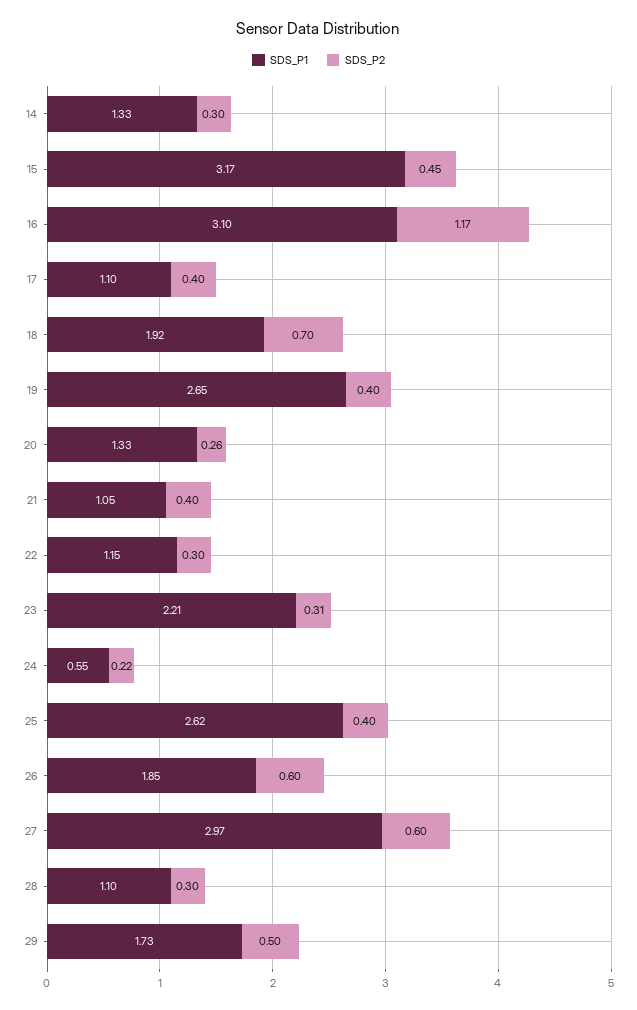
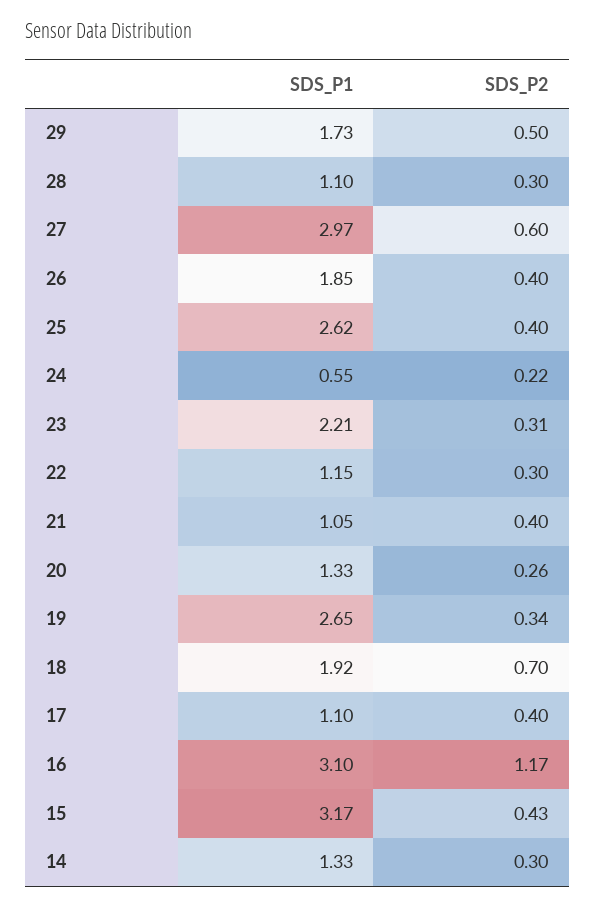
SDS_P2, 15: 0.45 -> 0.43
SDS_P2, 19: 0.4 -> 0.34
SDS_P2, 26: 0.6 -> 0.4

